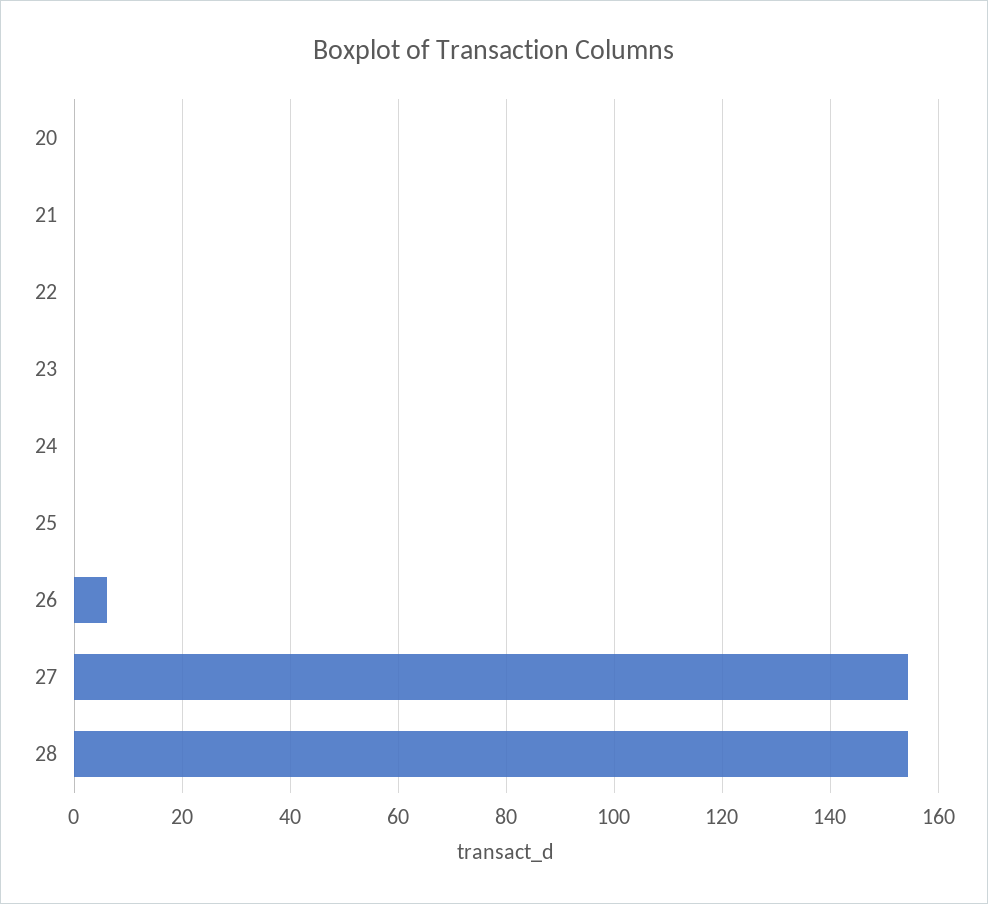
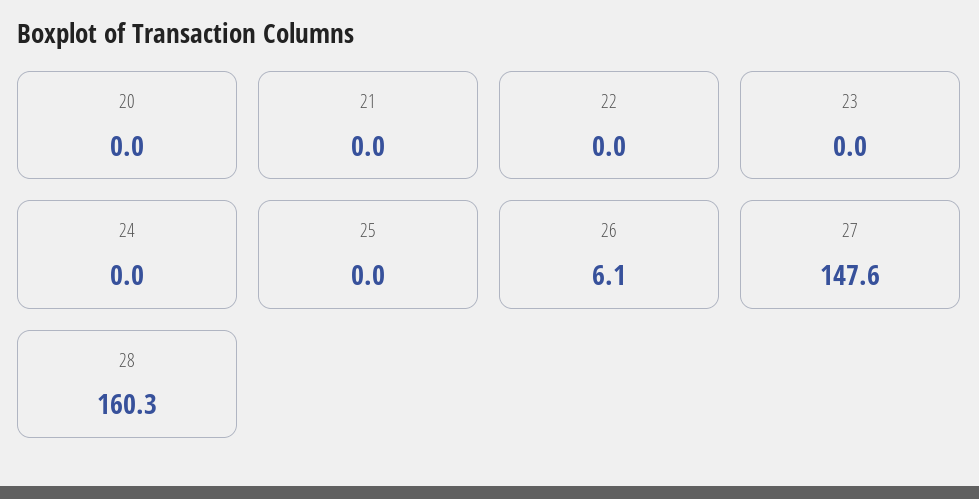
27: 154 -> 147.6
28: 154 -> 160.3

